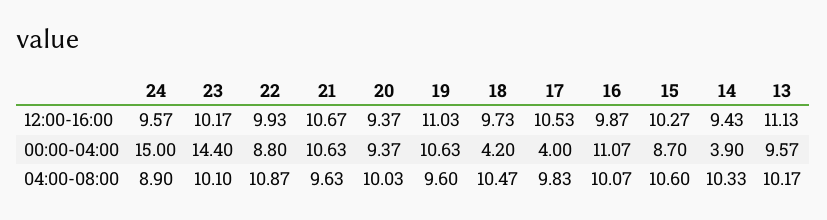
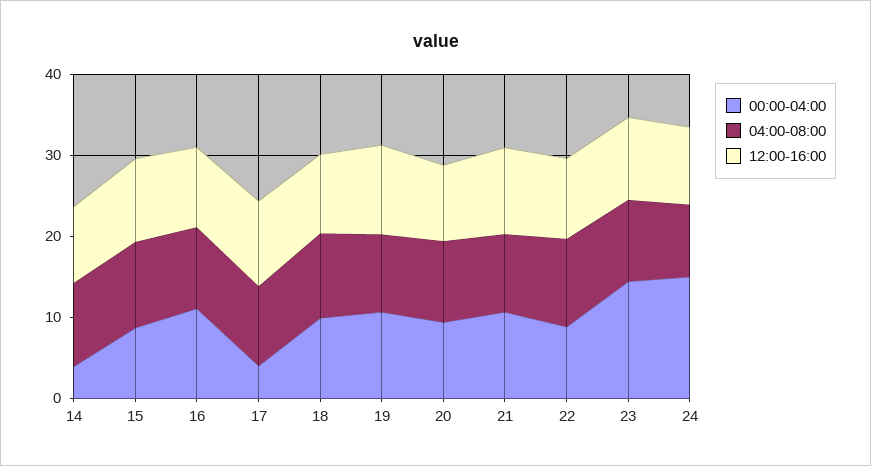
12:00-16:00, 13: 11.13 -> none
00:00-04:00, 18: 4.2 -> 10
00:00-04:00, 13: 9.57 -> none
04:00-08:00, 13: 10.17 -> none

